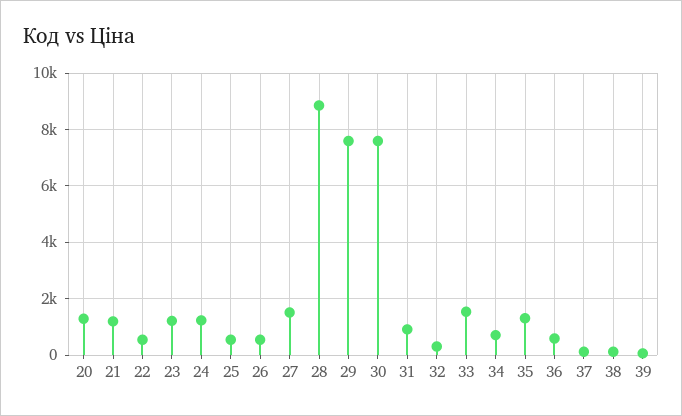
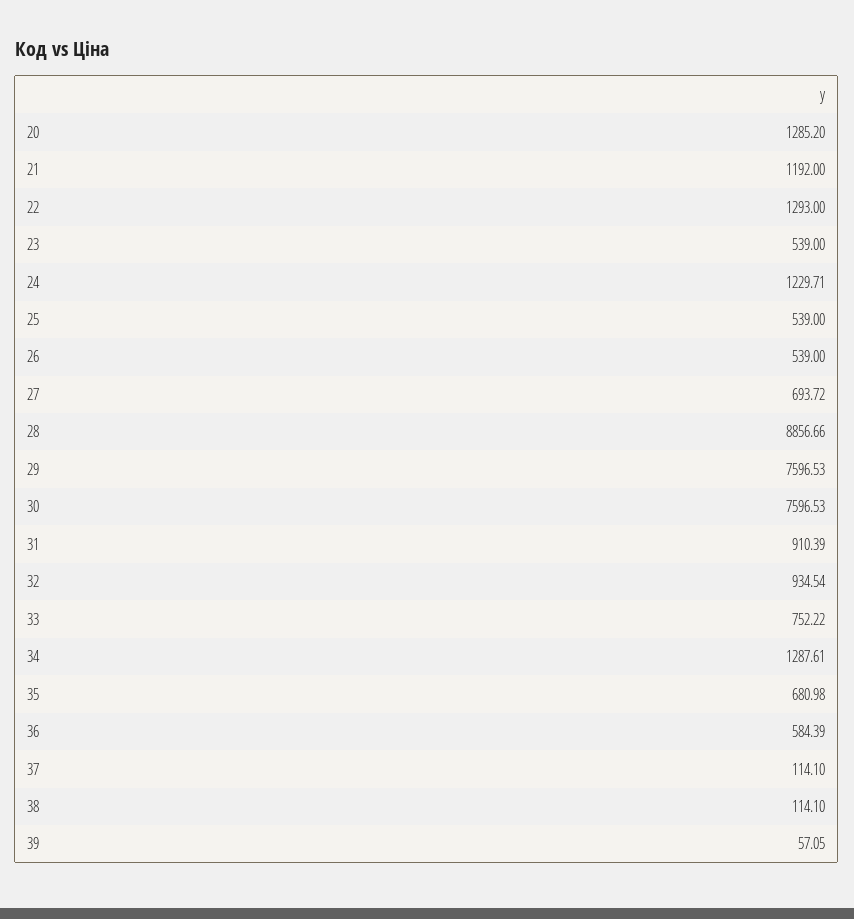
22: 500 -> 1293
23: 1250 -> 539
27: 1500 -> 693.72
32: 250 -> 934.54
33: 1500 -> 752.22
34: 750 -> 1287.61
35: 1250 -> 680.98

